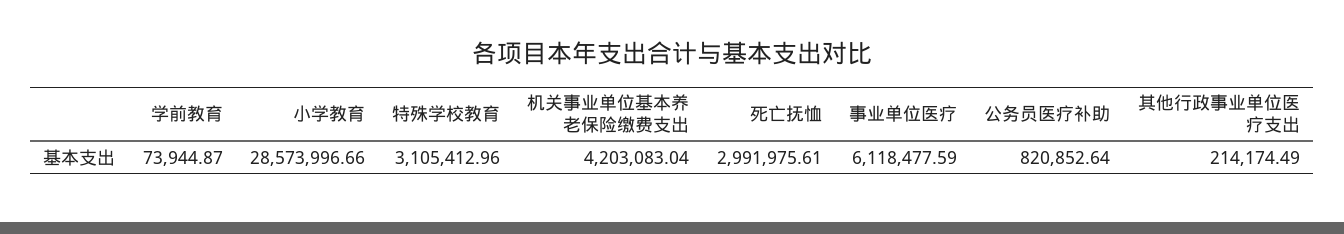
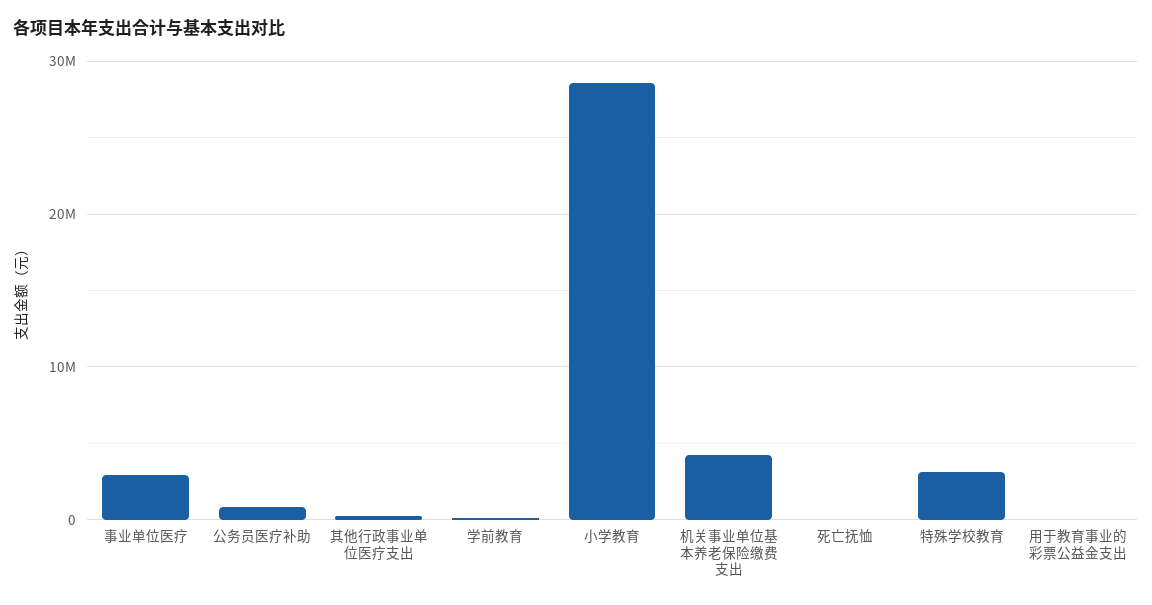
死亡抚恤: 2991975.61 -> 0
事业单位医疗: 6118477.59 -> 3000000
用于教育事业的彩票公益金支出: none -> 0

